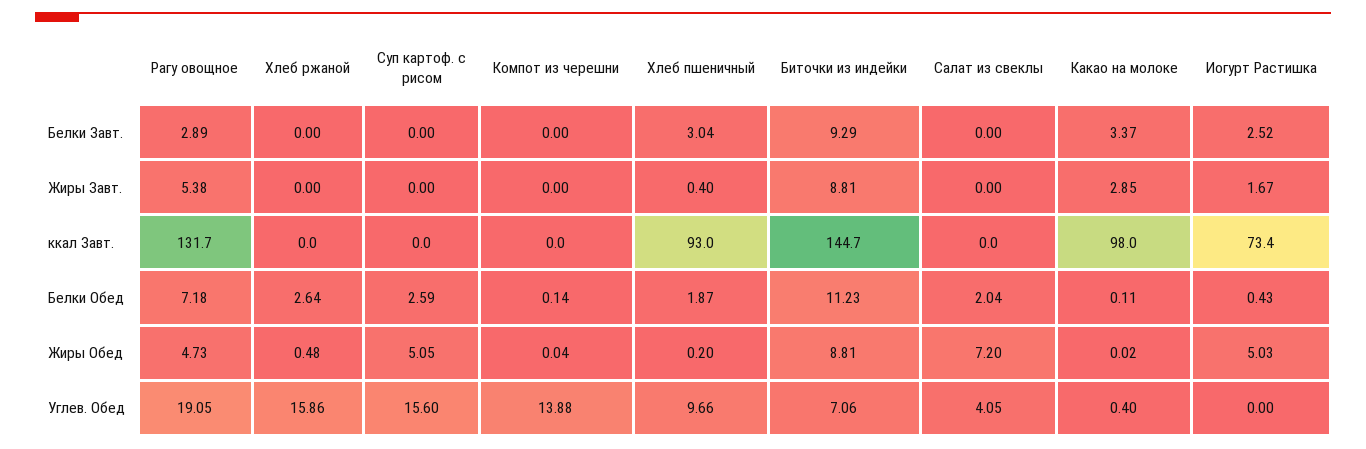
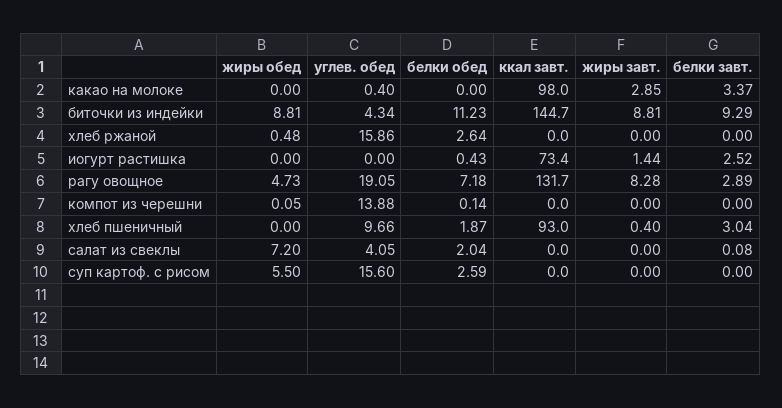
Салат из свеклы, Белки Завт.: 0 -> 0.08
Рагу овощное, Жиры Завт.: 5.38 -> 8.28
Иогурт Растишка, Жиры Завт.: 1.67 -> 1.44
Какао на молоке, Белки Обед: 0.11 -> 0
Суп картоф. с рисом, Жиры Обед: 5.05 -> 5.5
Компот из черешни, Жиры Обед: 0.04 -> 0.05
Хлеб пшеничный, Жиры Обед: 0.2 -> 0
Какао на молоке, Жиры Обед: 0.02 -> 0
Иогурт Растишка, Жиры Обед: 5.03 -> 0
Биточки из индейки, Углев. Обед: 7.06 -> 4.34

